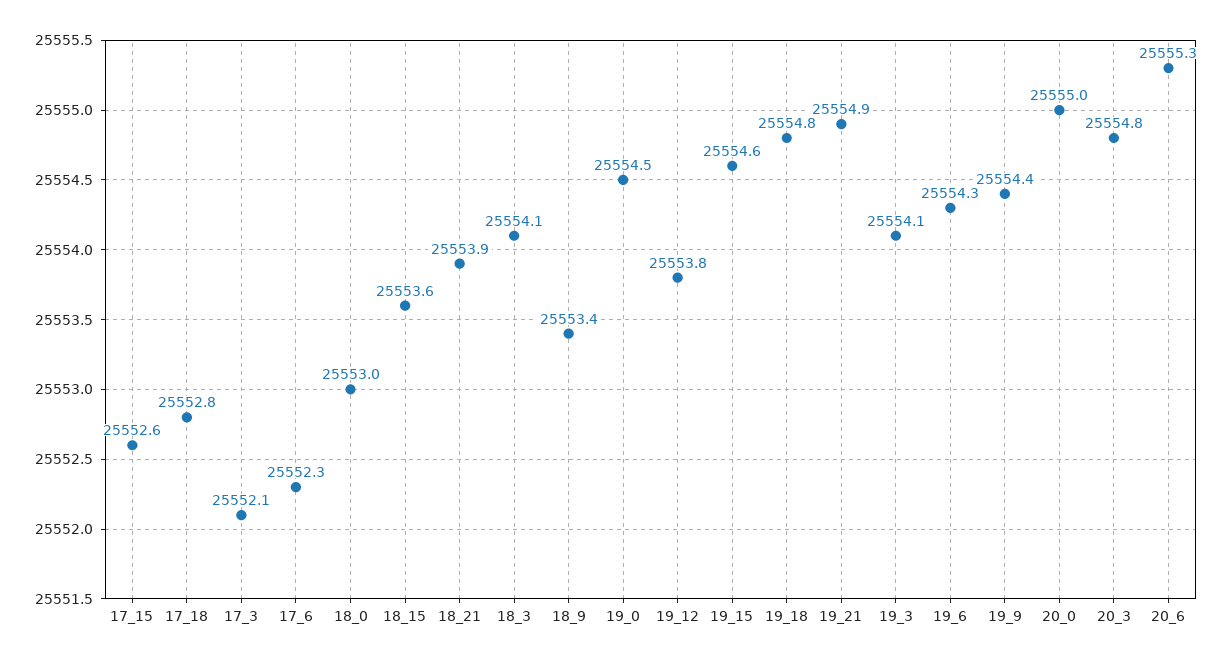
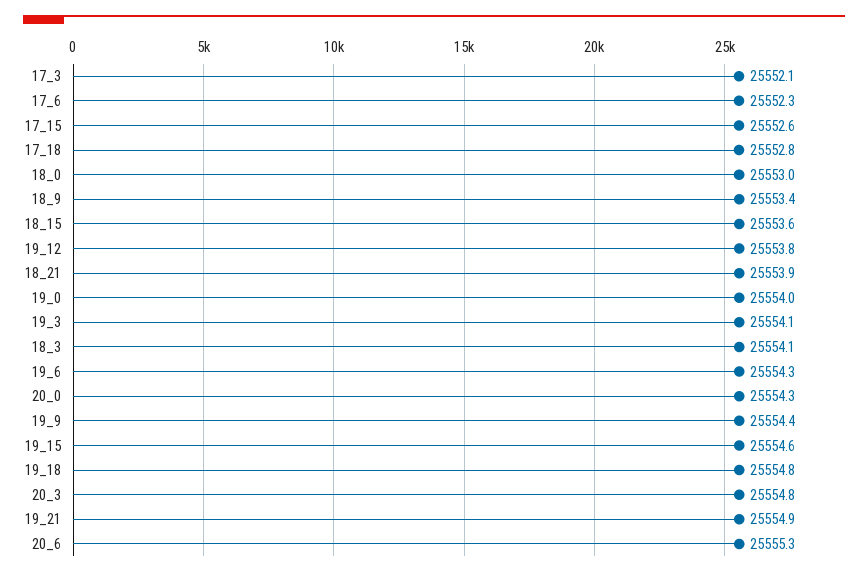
19_0: 25554.5 -> 25554
20_0: 25555 -> 25554.3

